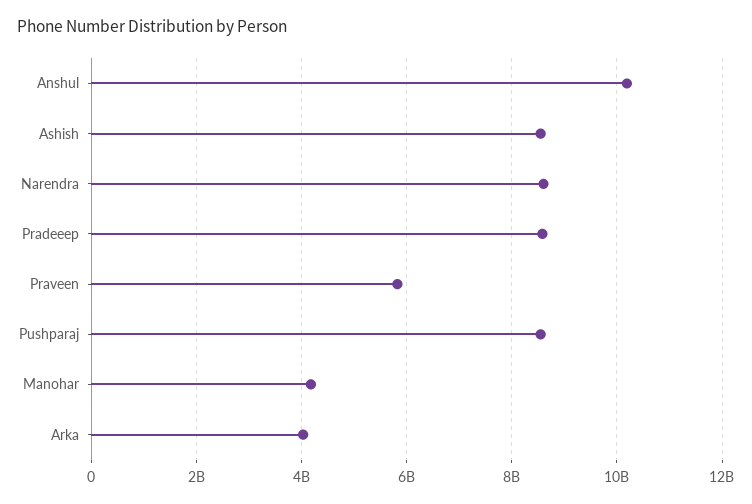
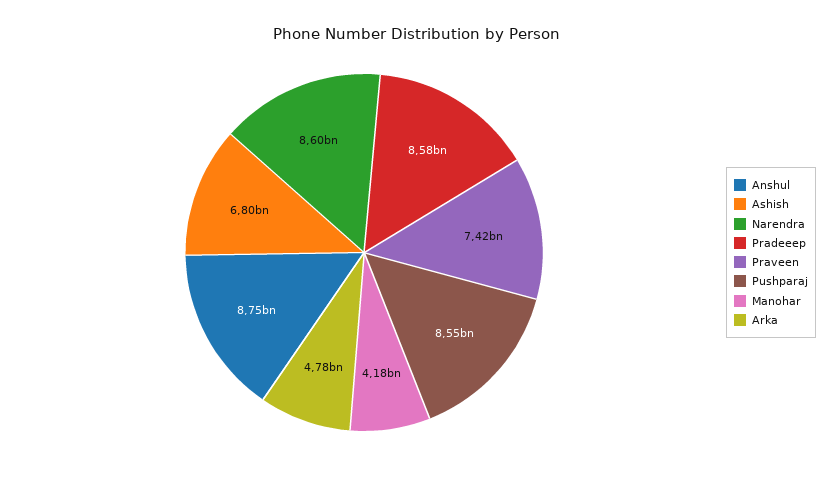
Anshul: 10200000000 -> 8750000000
Ashish: 8600000000 -> 6800000000
Praveen: 5800000000 -> 7420000000
Arka: 4000000000 -> 4780000000

